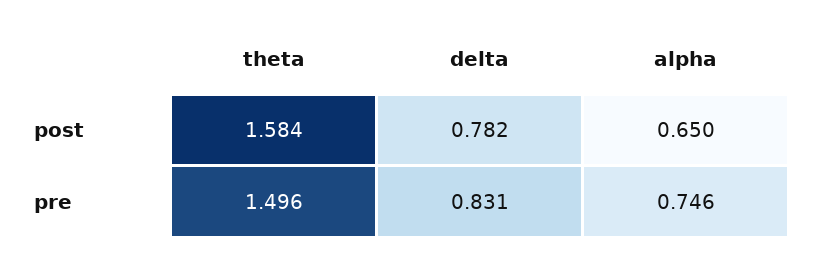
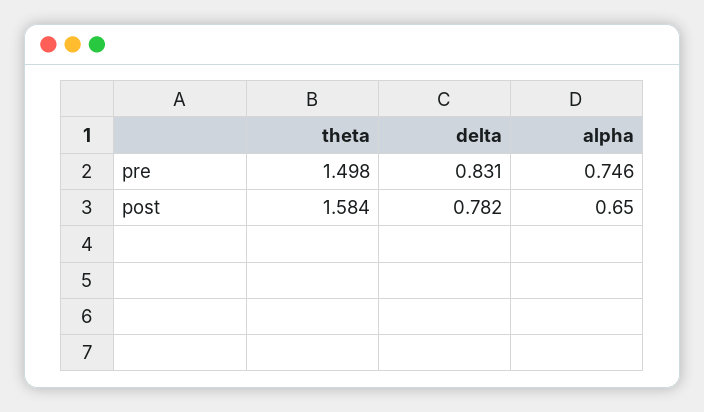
theta, pre: 1.496 -> 1.498

